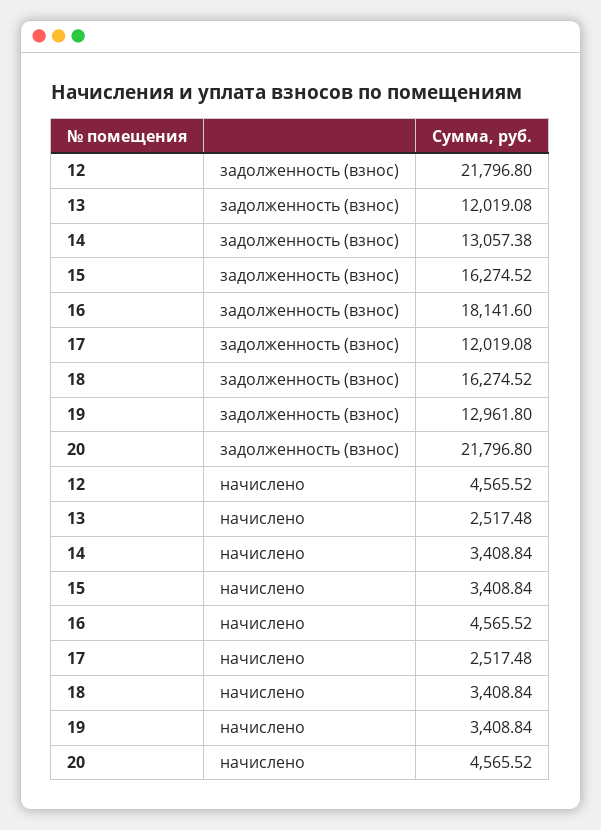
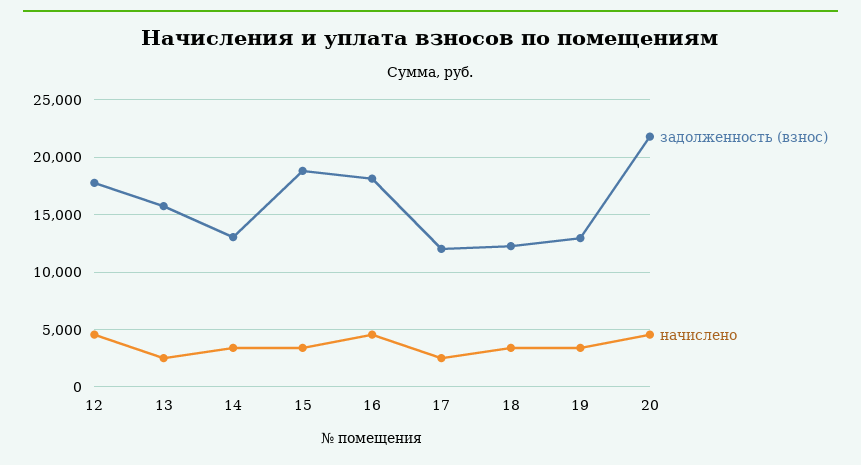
задолженность (взнос), 12: 21796.8 -> 18000
задолженность (взнос), 13: 12019.08 -> 16000
задолженность (взнос), 15: 16274.52 -> 19000
задолженность (взнос), 18: 16274.52 -> 12000

